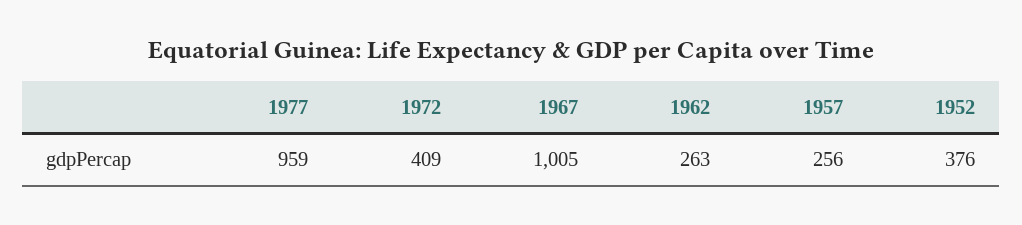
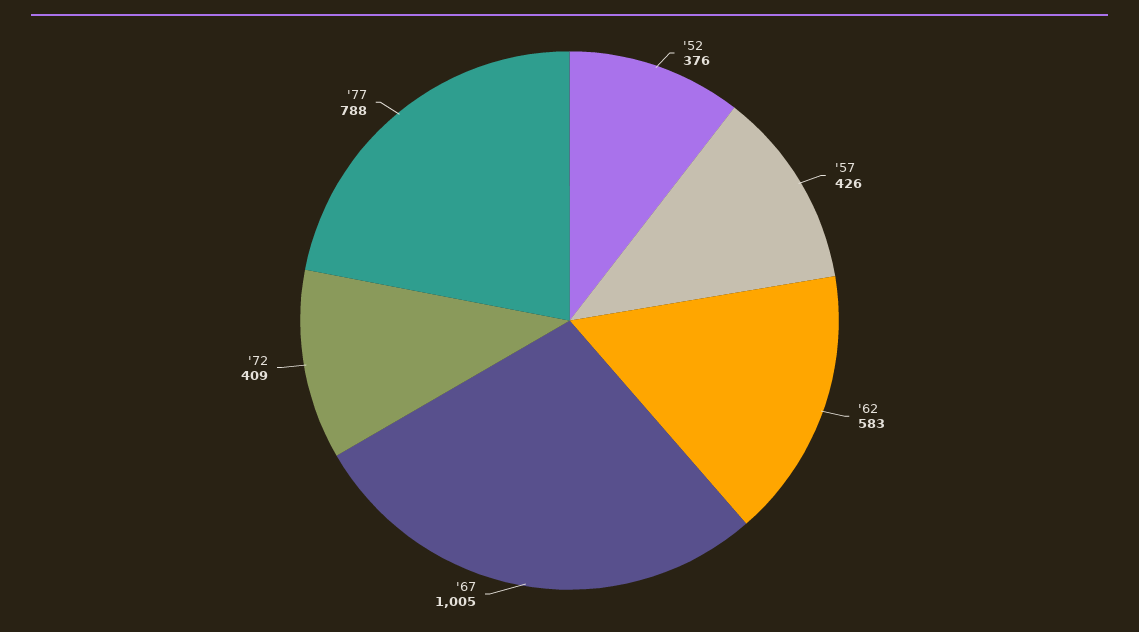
1977: 959 -> 788
1962: 263 -> 583
1957: 256 -> 426

